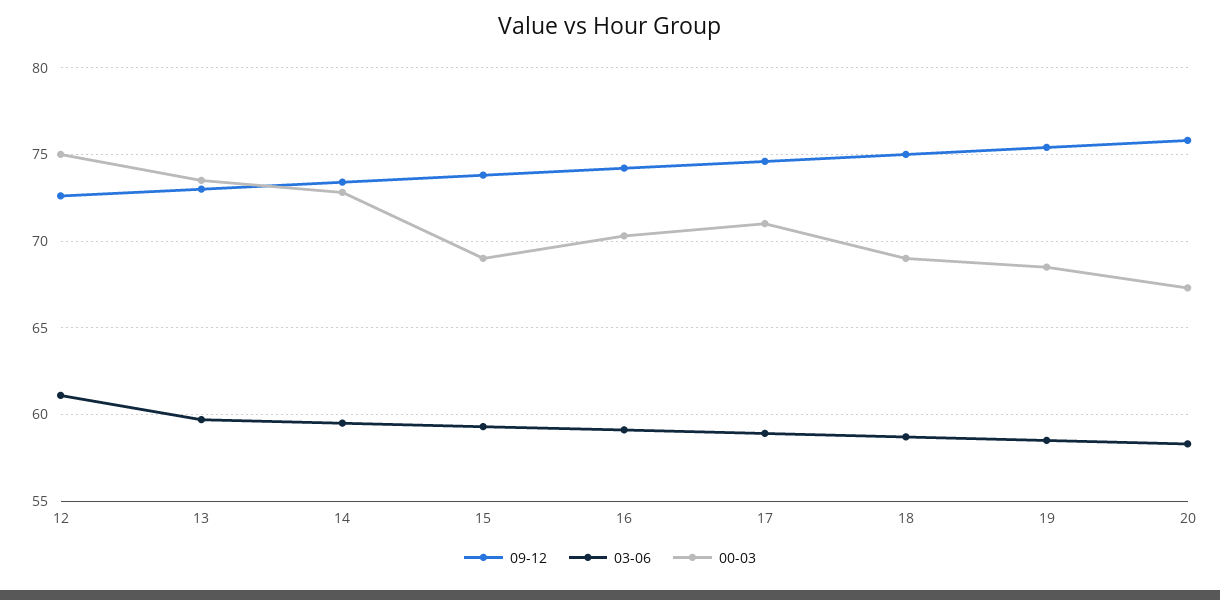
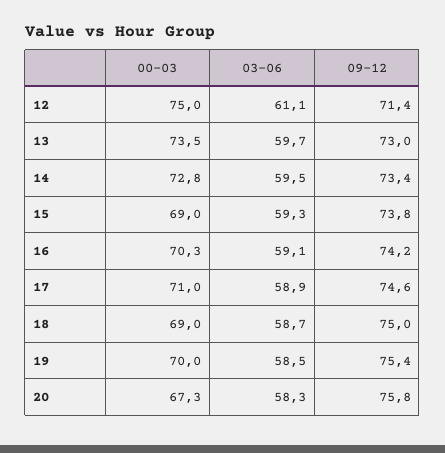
09-12, 12: 72.5 -> 71.4
00-03, 19: 68.5 -> 70

